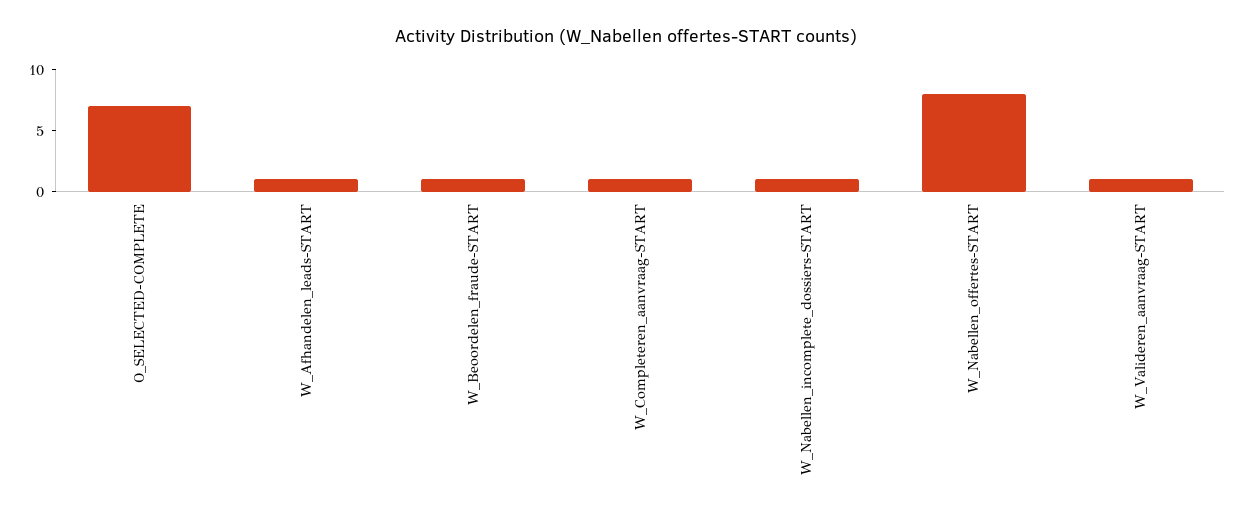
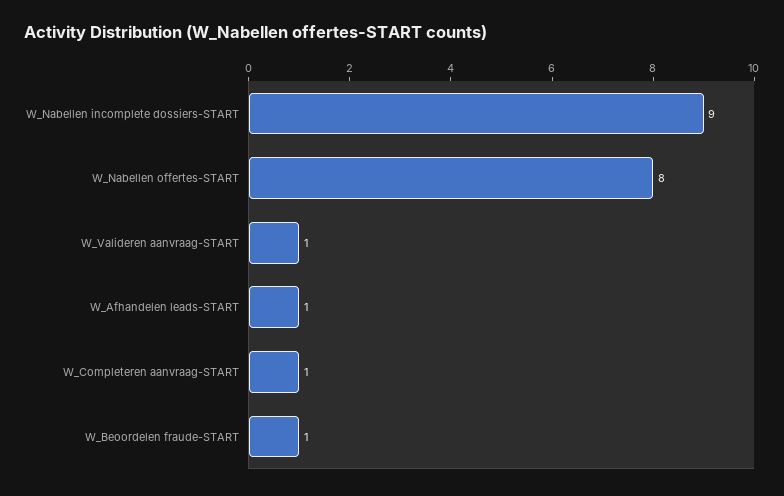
O_SELECTED-COMPLETE: 7 -> none
W_Nabellen_incomplete_dossiers-START: 1 -> 9

